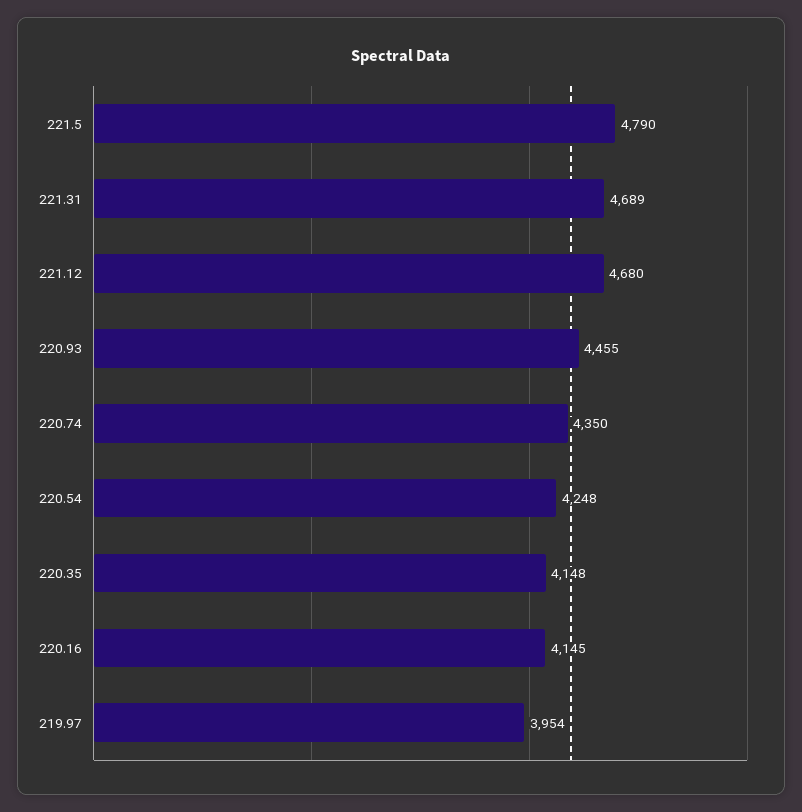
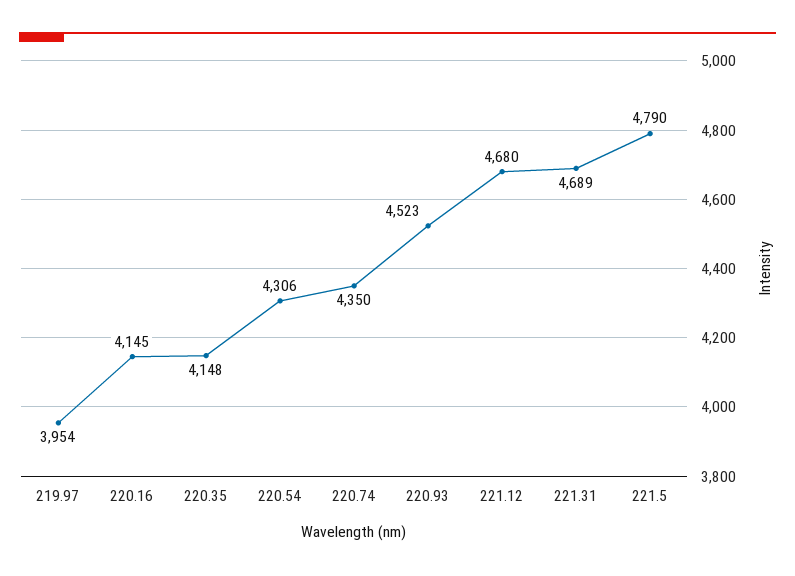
220.93: 4455 -> 4523
220.54: 4248 -> 4306

